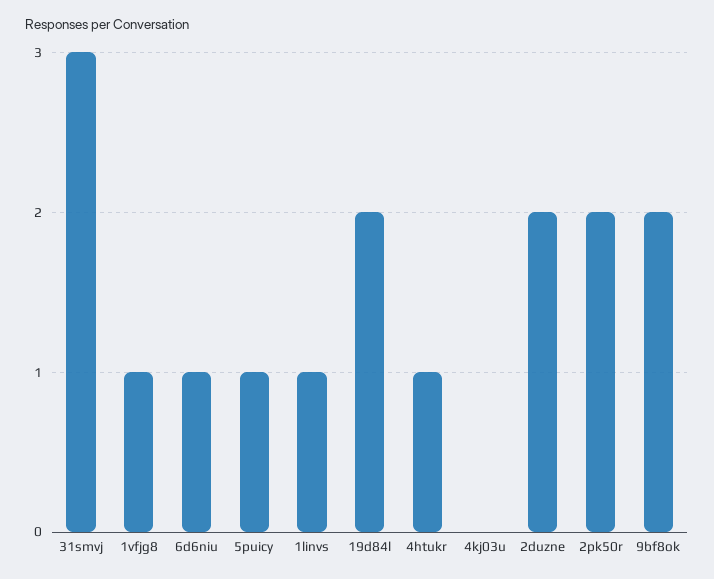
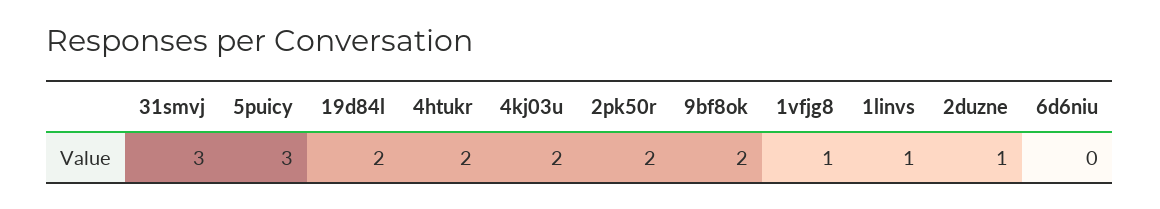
6d6niu: 1 -> 0
5puicy: 1 -> 3
4htukr: 1 -> 2
4kj03u: 0 -> 2
2duzne: 2 -> 1

